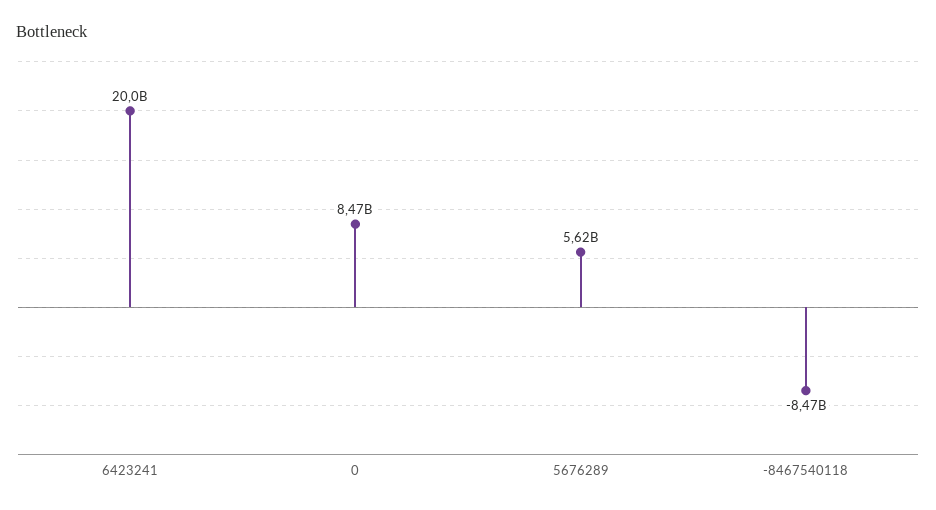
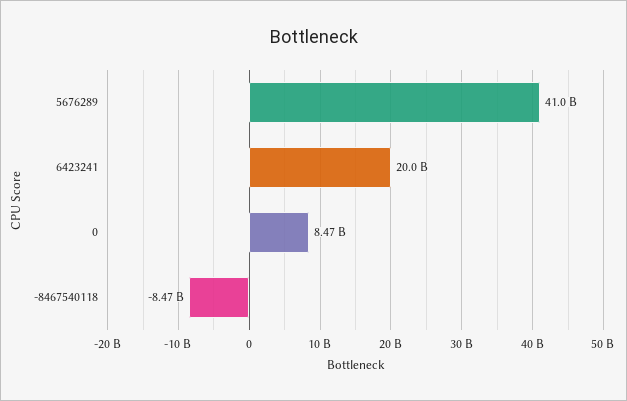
5676289: 5620000000 -> 41000000000

